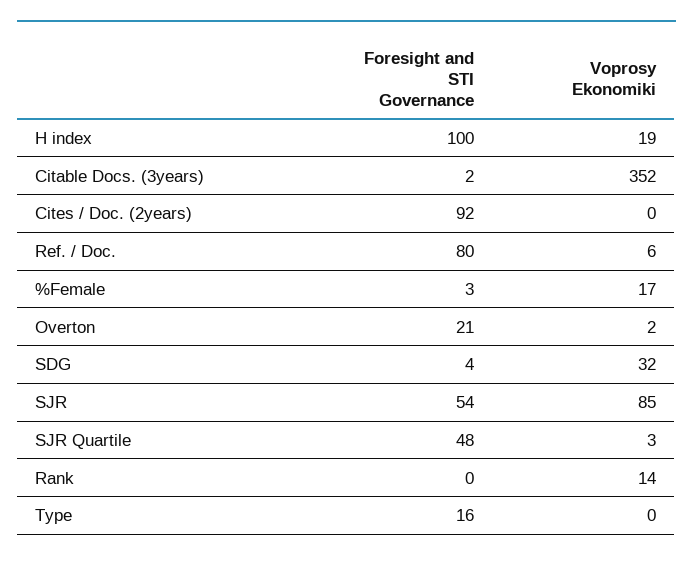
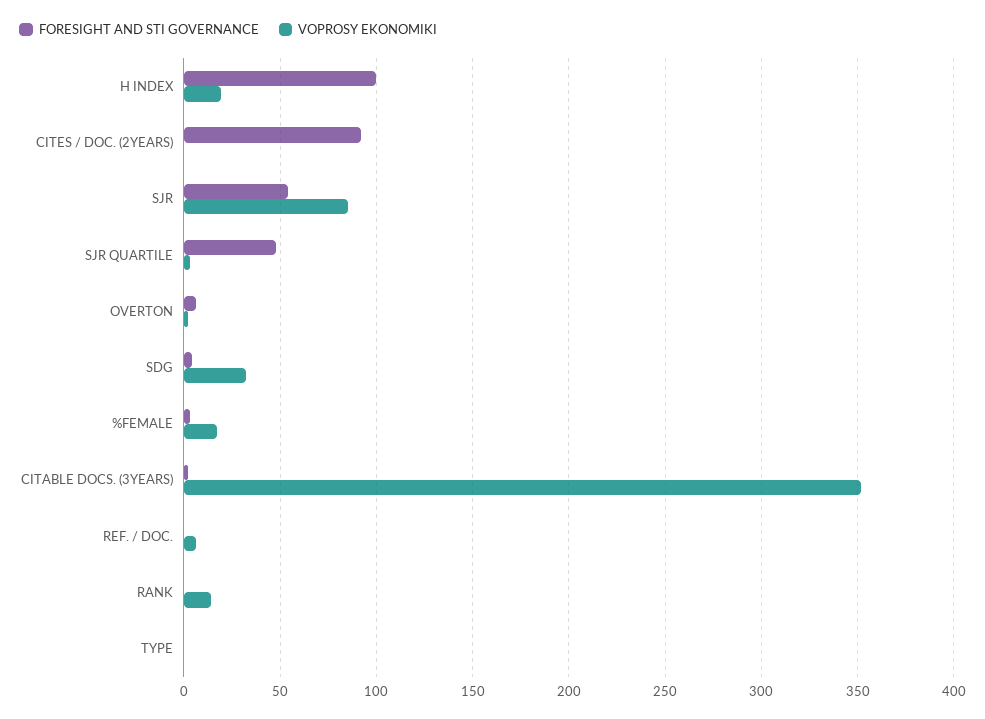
Foresight and STI Governance, Ref. / Doc.: 80 -> 0
Foresight and STI Governance, Overton: 21 -> 5
Foresight and STI Governance, Type: 16 -> 0

